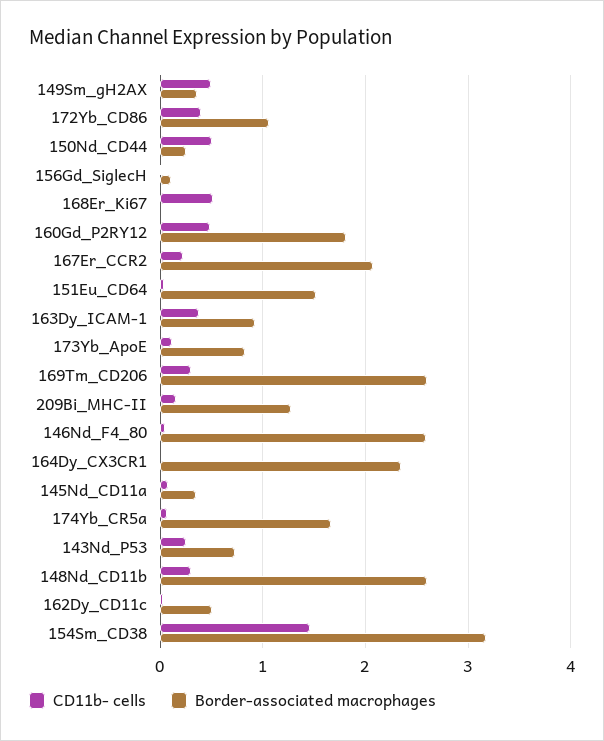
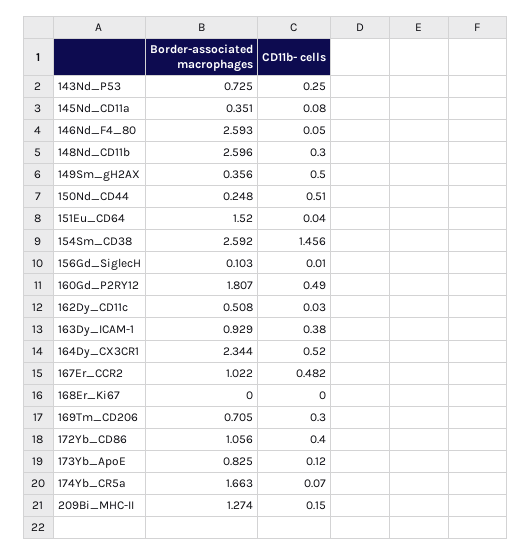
CD11b- cells, 168Er_Ki67: 0.5 -> 0
CD11b- cells, 167Er_CCR2: 0.2 -> 0.482
Border-associated macrophages, 167Er_CCR2: 2.1 -> 1.022
Border-associated macrophages, 169Tm_CD206: 2.6 -> 0.705
CD11b- cells, 164Dy_CX3CR1: 0 -> 0.52
Border-associated macrophages, 154Sm_CD38: 3.2 -> 2.592

